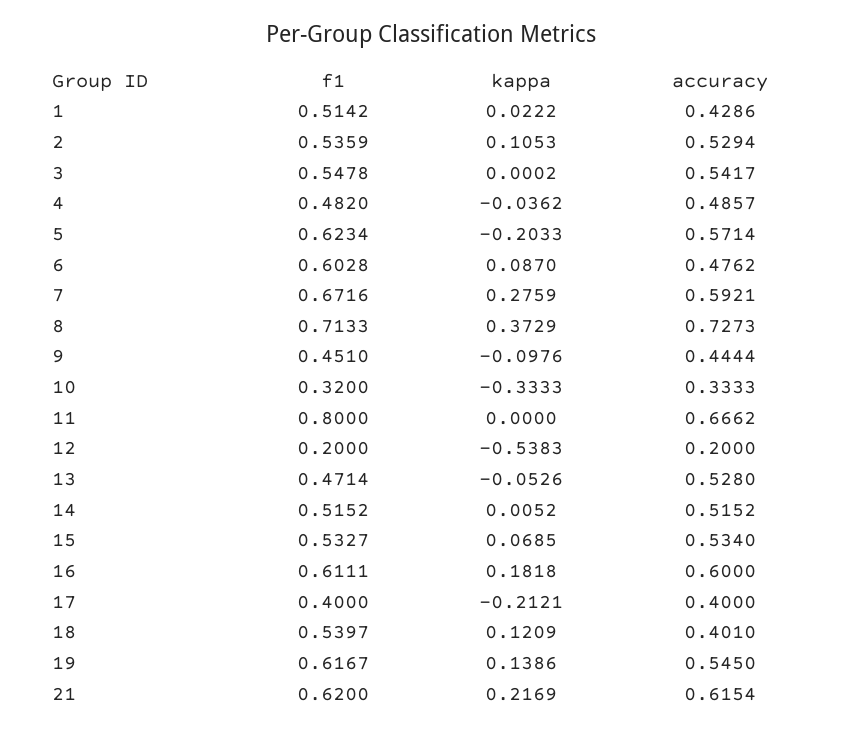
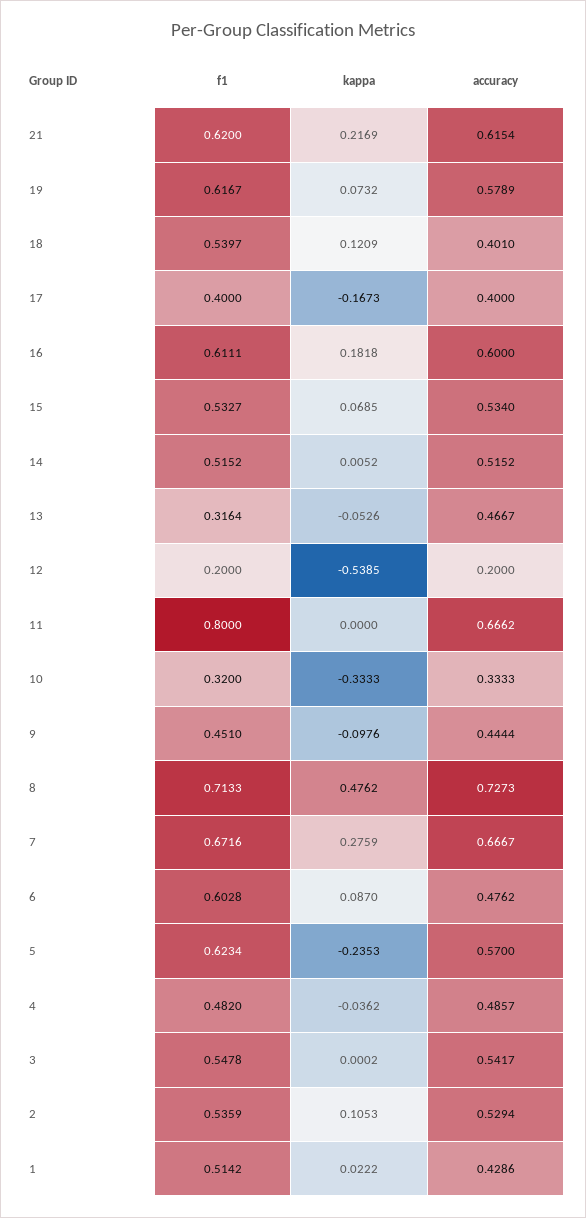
kappa, 5: -0.2033 -> -0.2353
accuracy, 5: 0.5714 -> 0.57
accuracy, 7: 0.5921 -> 0.6667
kappa, 8: 0.3729 -> 0.4762
kappa, 12: -0.5383 -> -0.5385
f1, 13: 0.4714 -> 0.3164
accuracy, 13: 0.528 -> 0.4667
kappa, 17: -0.2121 -> -0.1673
kappa, 19: 0.1386 -> 0.0732
accuracy, 19: 0.545 -> 0.5789

